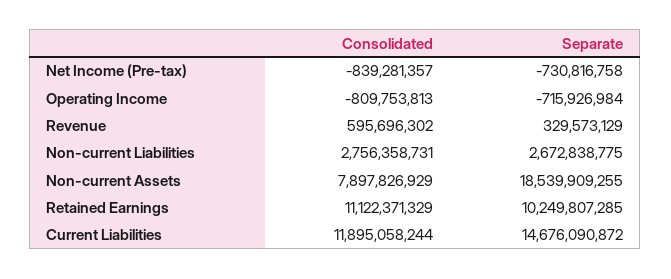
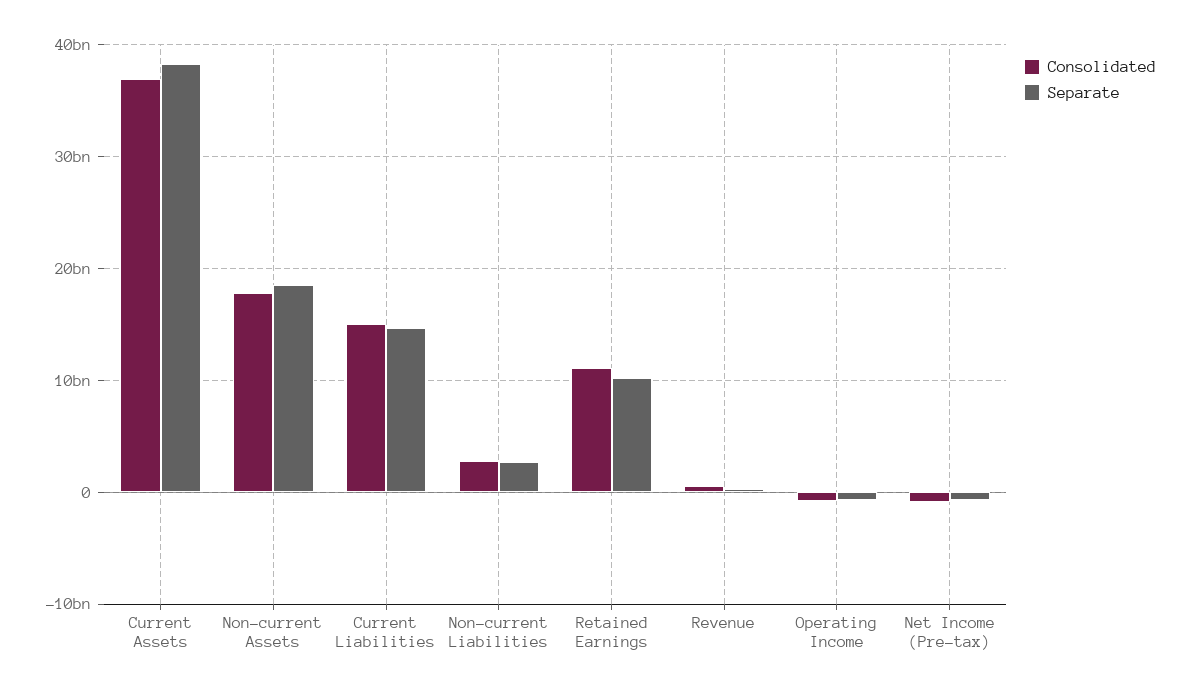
Consolidated, Non-current Assets: 7897826929 -> 18000000000
Consolidated, Current Liabilities: 11895058244 -> 15000000000
Consolidated, Current Assets: none -> 37000000000
Separate, Current Assets: none -> 38000000000

